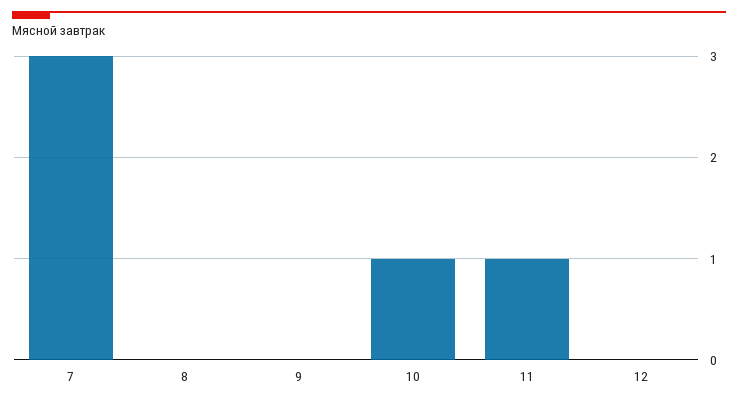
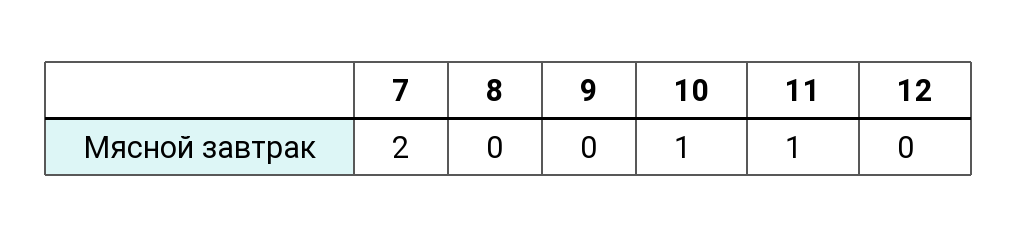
7: 3 -> 2

